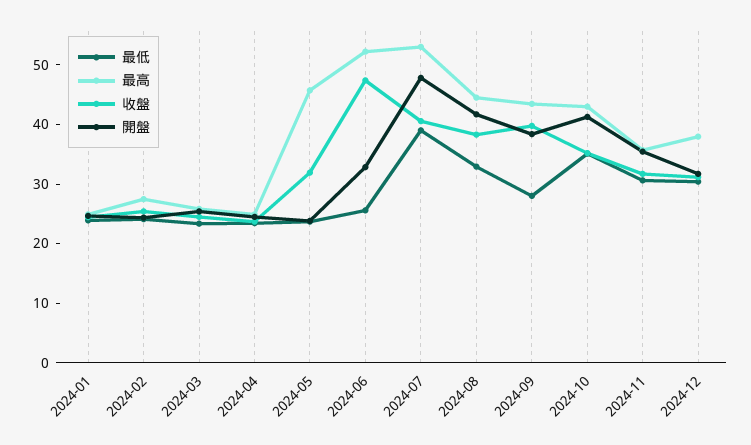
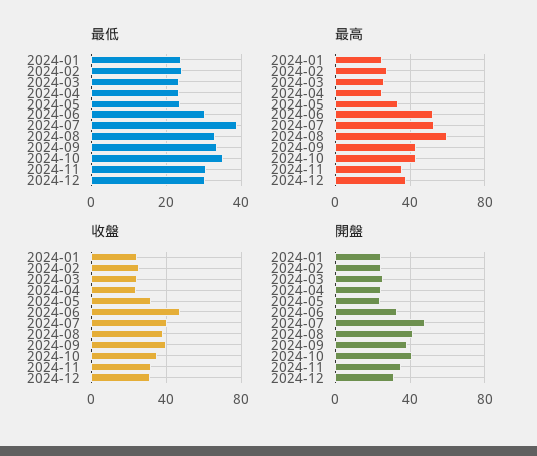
最高, 2024-05: 46 -> 35
最低, 2024-06: 26 -> 30
最高, 2024-08: 44 -> 60
最低, 2024-09: 28 -> 34

